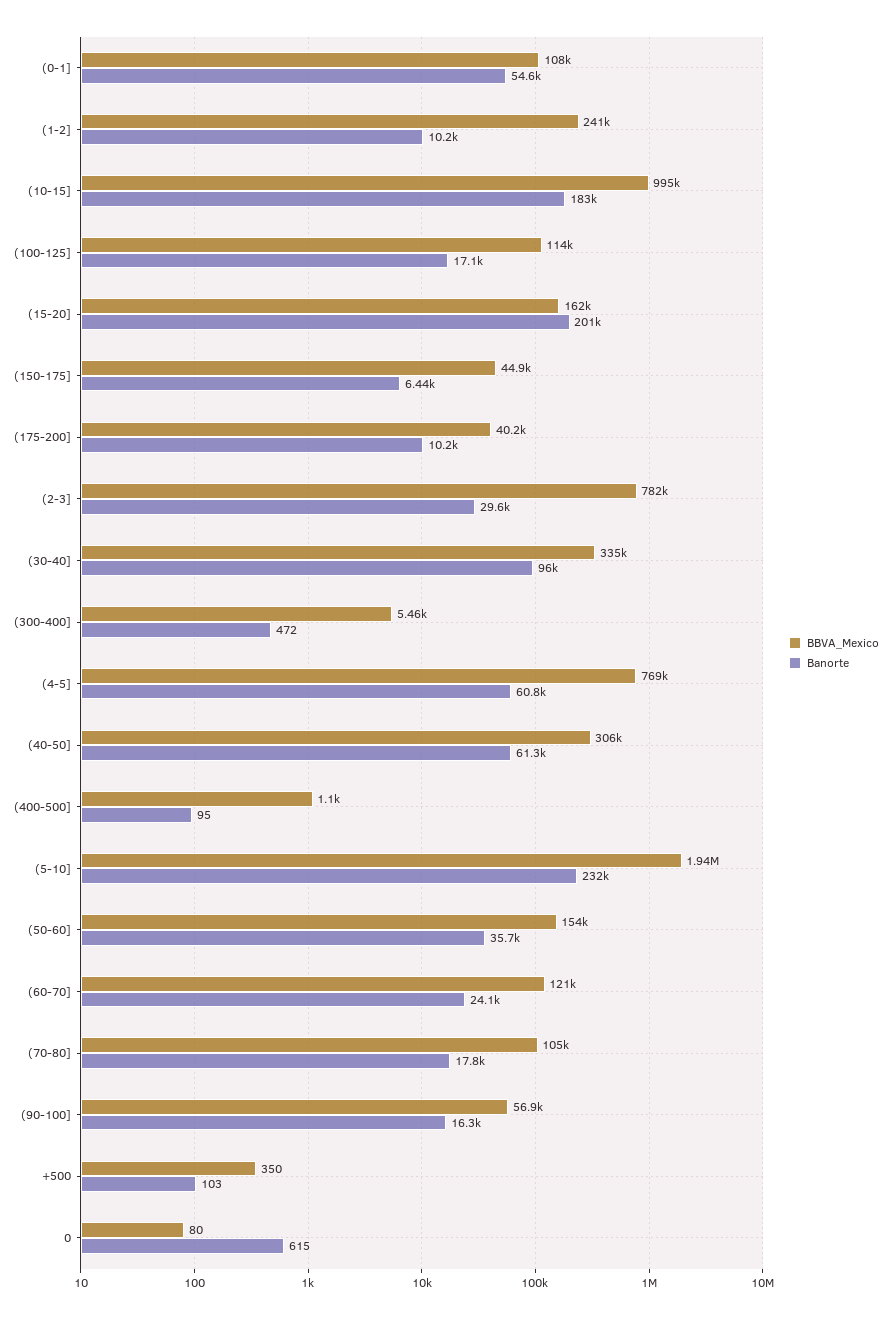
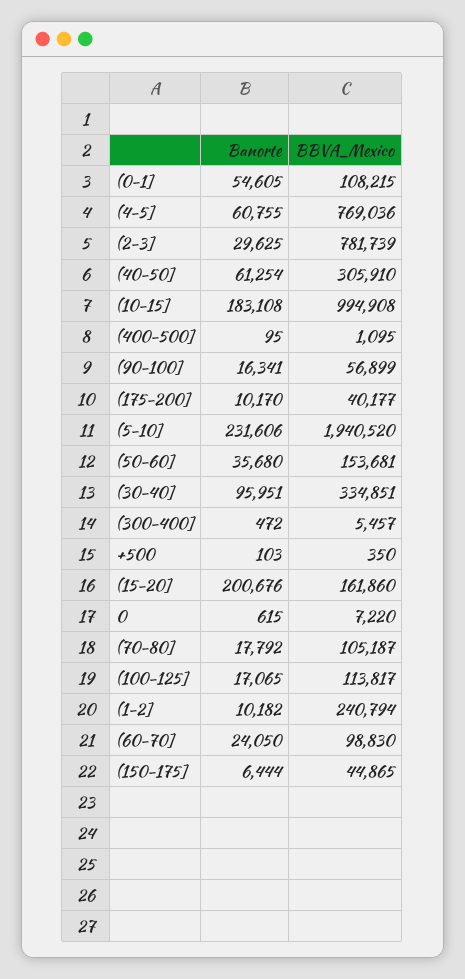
BBVA_Mexico, (60-70]: 121000 -> 98830
BBVA_Mexico, 0: 80 -> 7220

